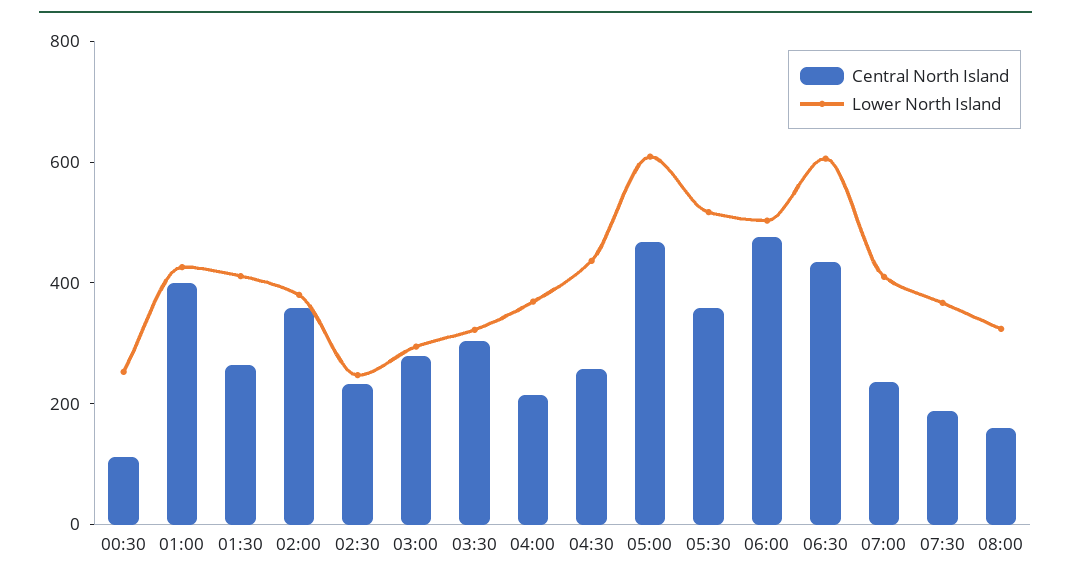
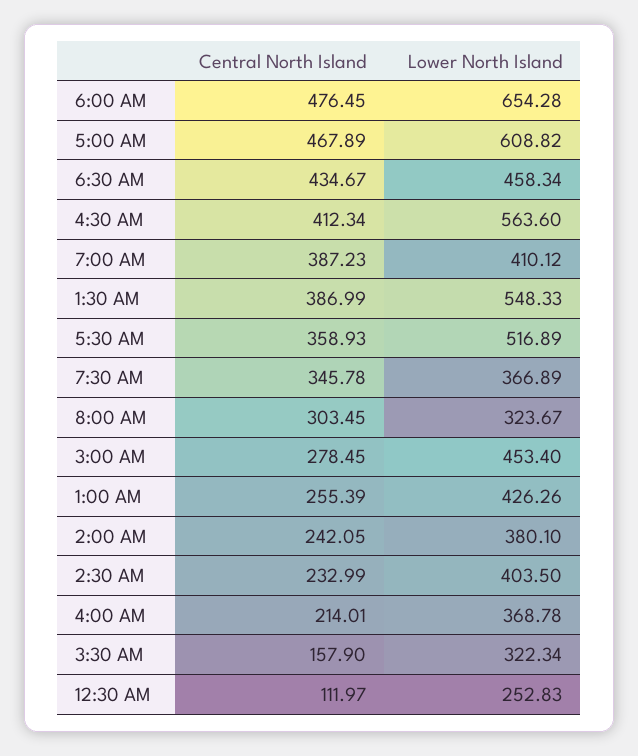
Central North Island, 01:00: 400 -> 255.39
Central North Island, 01:30: 250 -> 386.99
Lower North Island, 01:30: 400 -> 548.33
Central North Island, 02:00: 350 -> 242.05
Lower North Island, 02:30: 250 -> 403.5
Lower North Island, 03:00: 300 -> 453.4
Central North Island, 03:30: 300 -> 157.9
Central North Island, 04:30: 250 -> 412.34
Lower North Island, 04:30: 450 -> 563.6
Lower North Island, 06:00: 500 -> 654.28
Lower North Island, 06:30: 600 -> 458.34
Central North Island, 07:00: 250 -> 387.23
Central North Island, 07:30: 200 -> 345.78
Central North Island, 08:00: 150 -> 303.45

